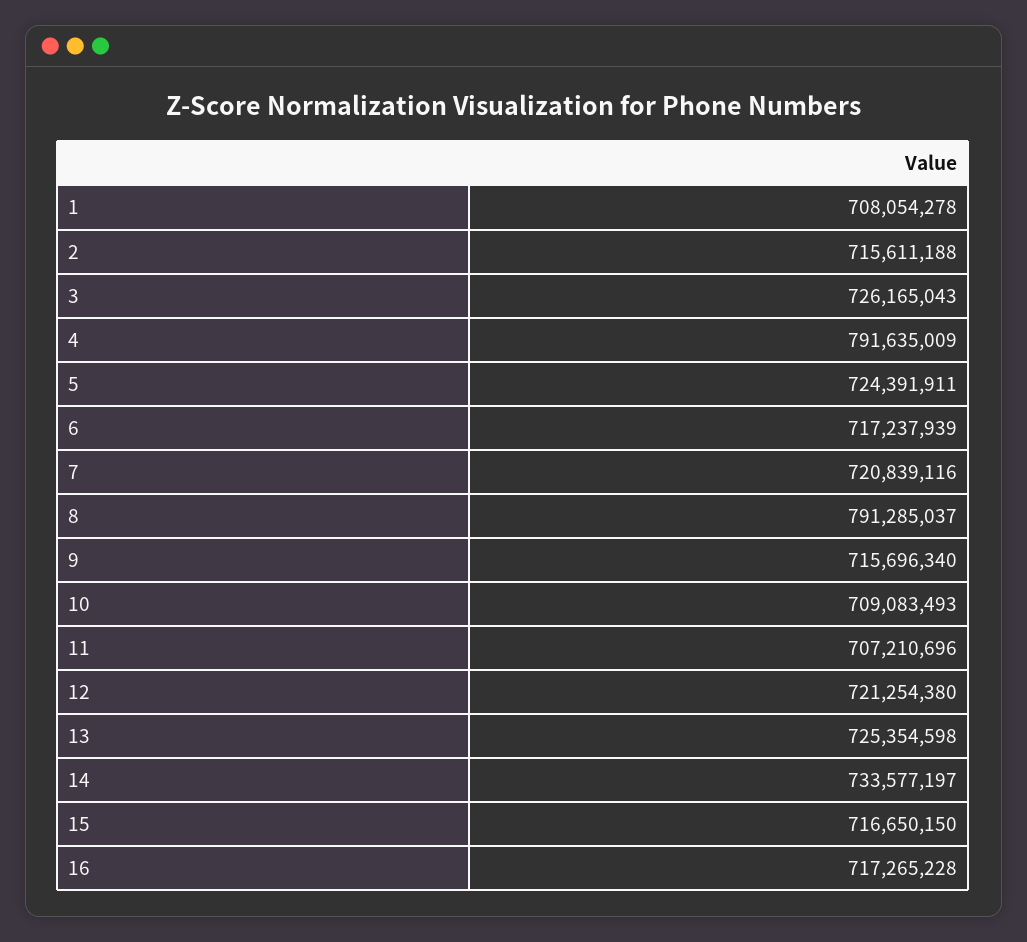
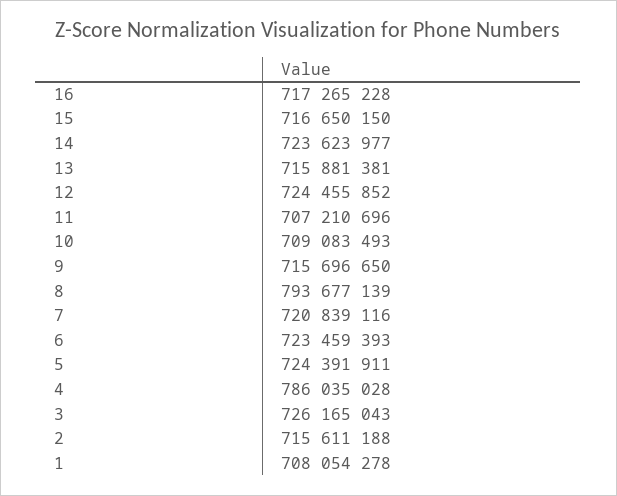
4: 791635009 -> 786035028
6: 717237939 -> 723459393
8: 791285037 -> 793677139
9: 715696340 -> 715696650
12: 721254380 -> 724455852
13: 725354598 -> 715881381
14: 733577197 -> 723623977

